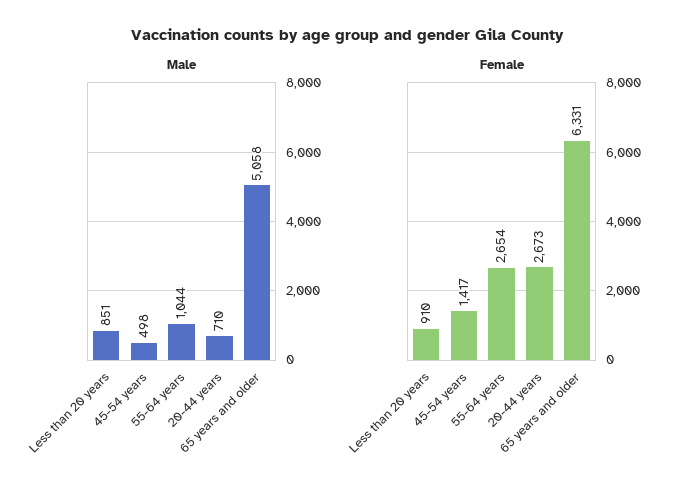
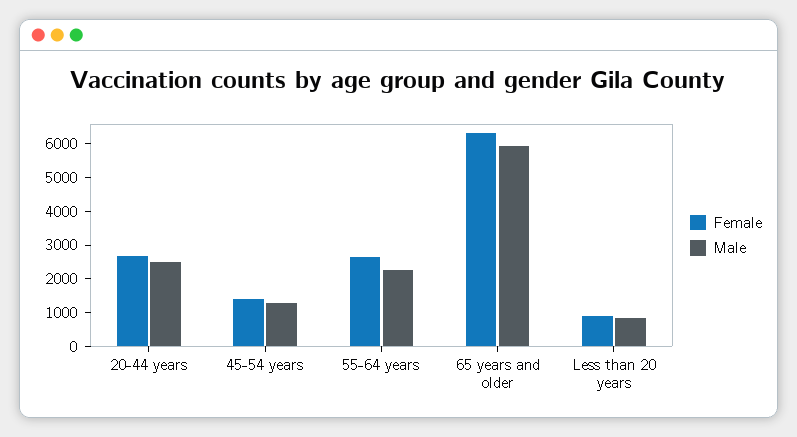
Male, 45-54 years: 498 -> 1250
Male, 55-64 years: 1044 -> 2250
Male, 20-44 years: 710 -> 2500
Male, 65 years and older: 5058 -> 6000

